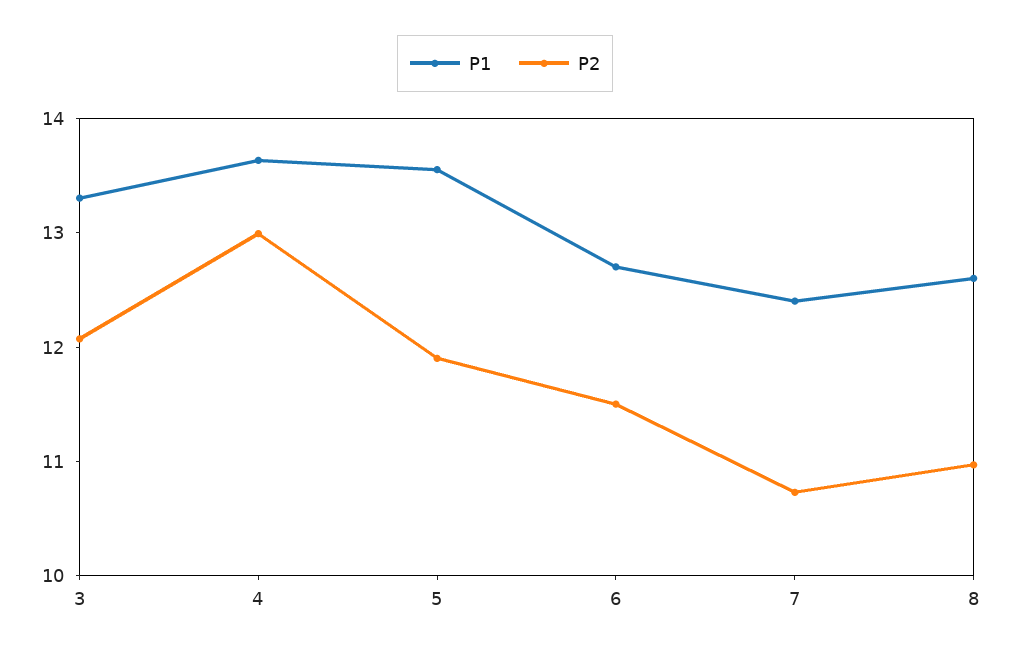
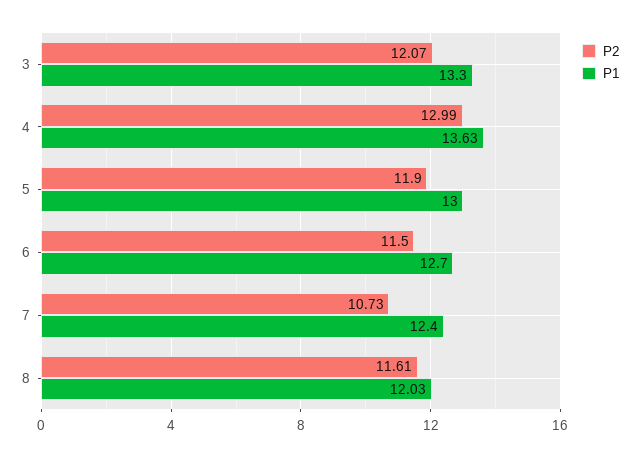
P1, 5: 13.6 -> 13
P1, 8: 12.6 -> 12.03
P2, 8: 11 -> 11.61

